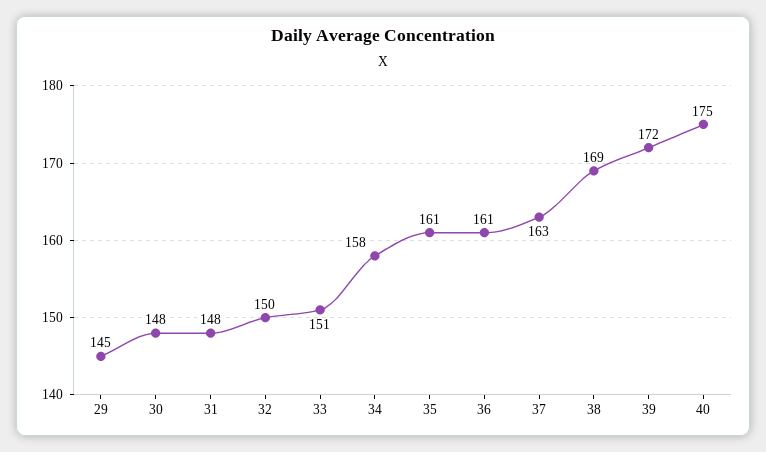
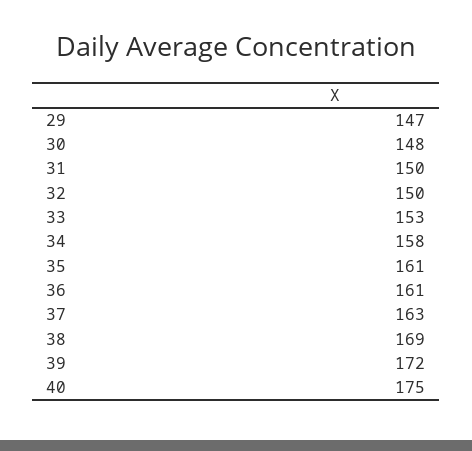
29: 145 -> 147
31: 148 -> 150
33: 151 -> 153

